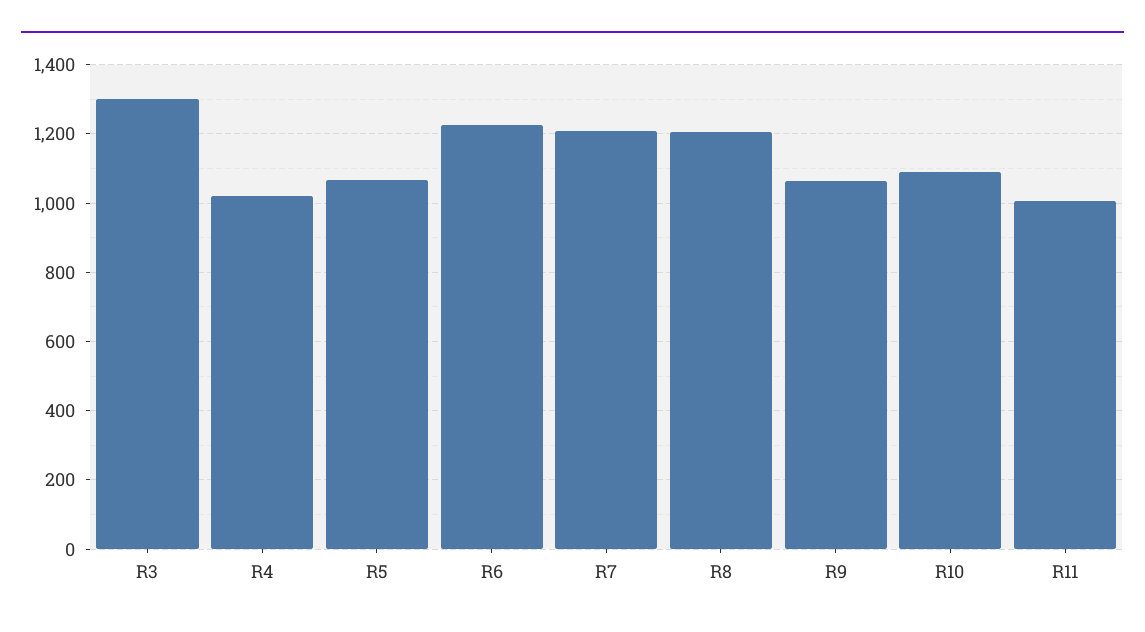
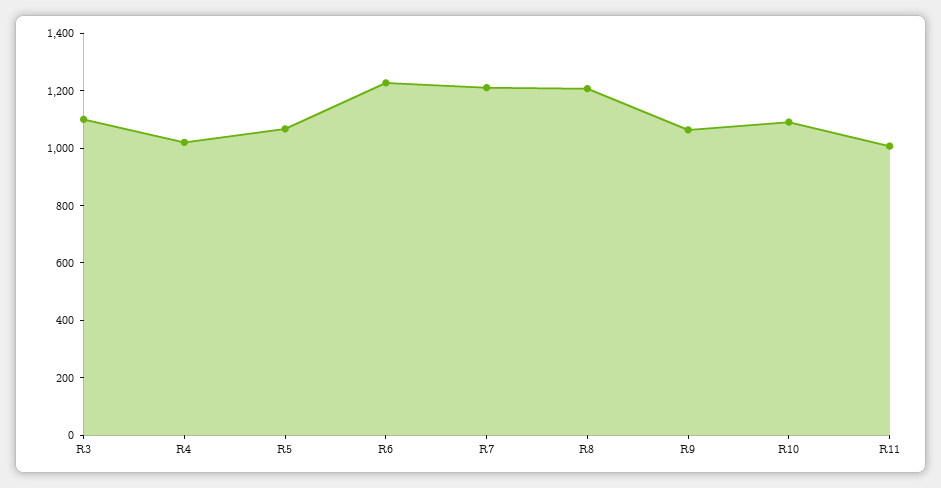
R3: 1300 -> 1100

